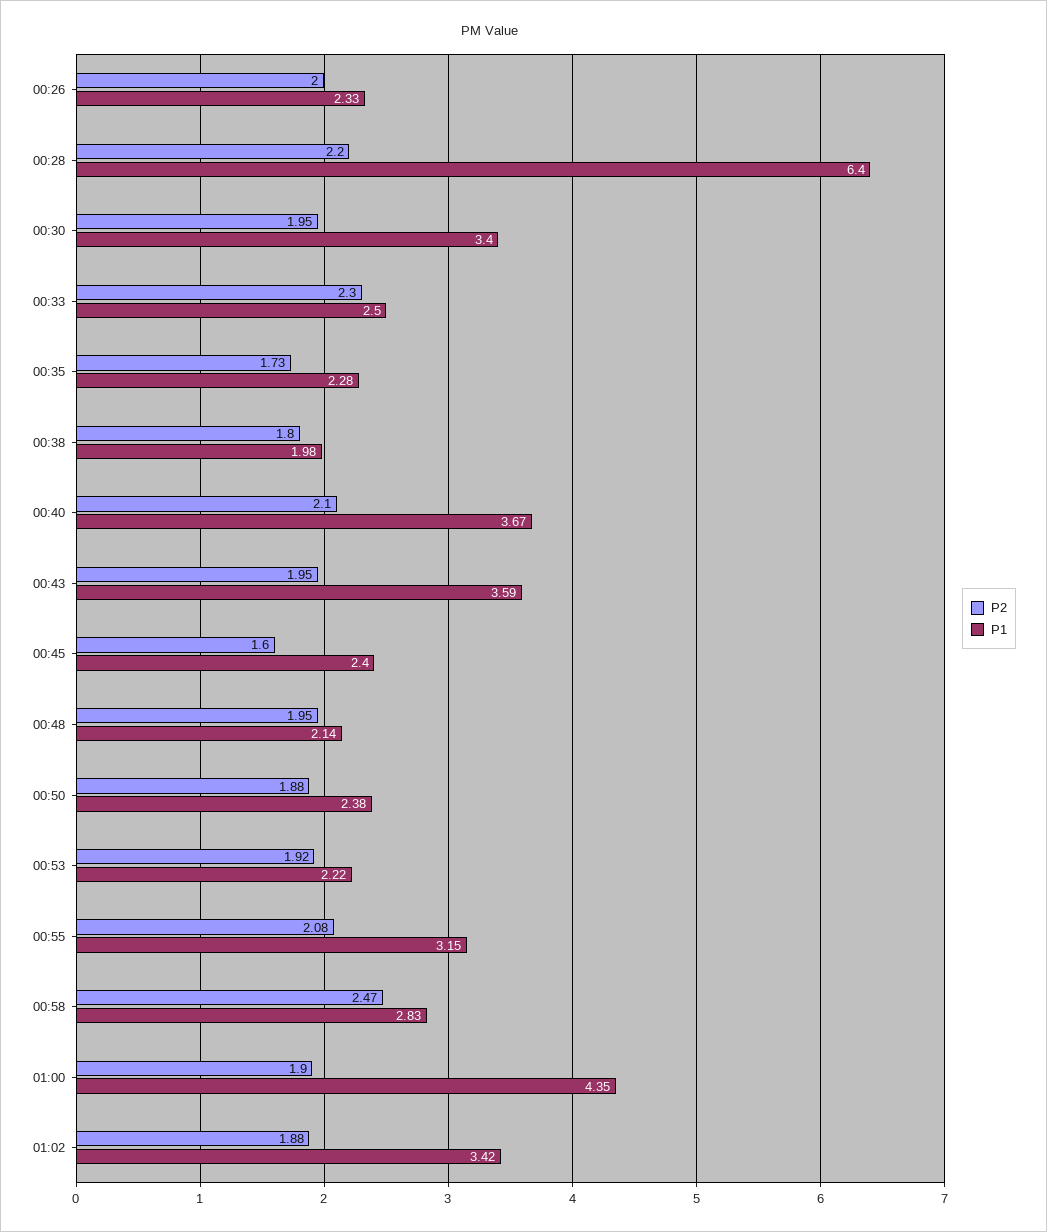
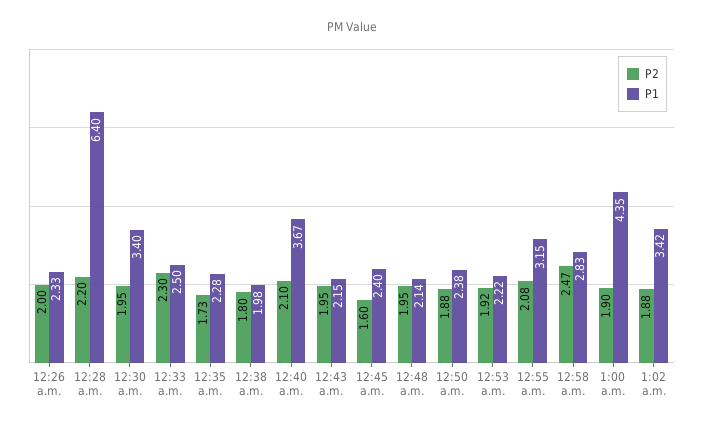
P1, 00:43: 3.59 -> 2.15

